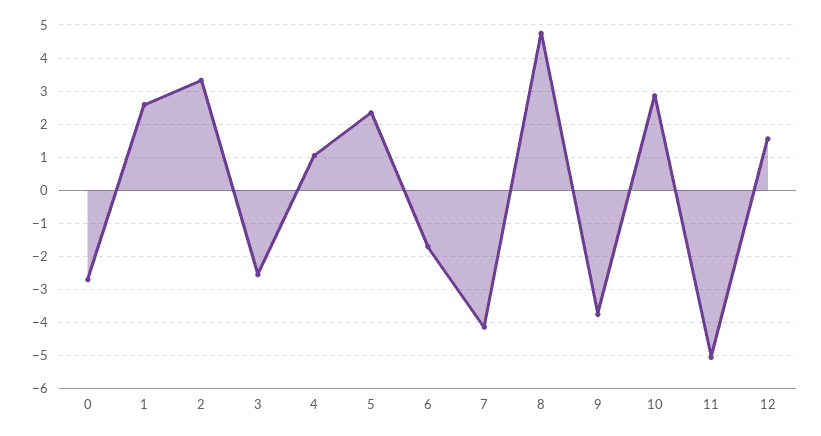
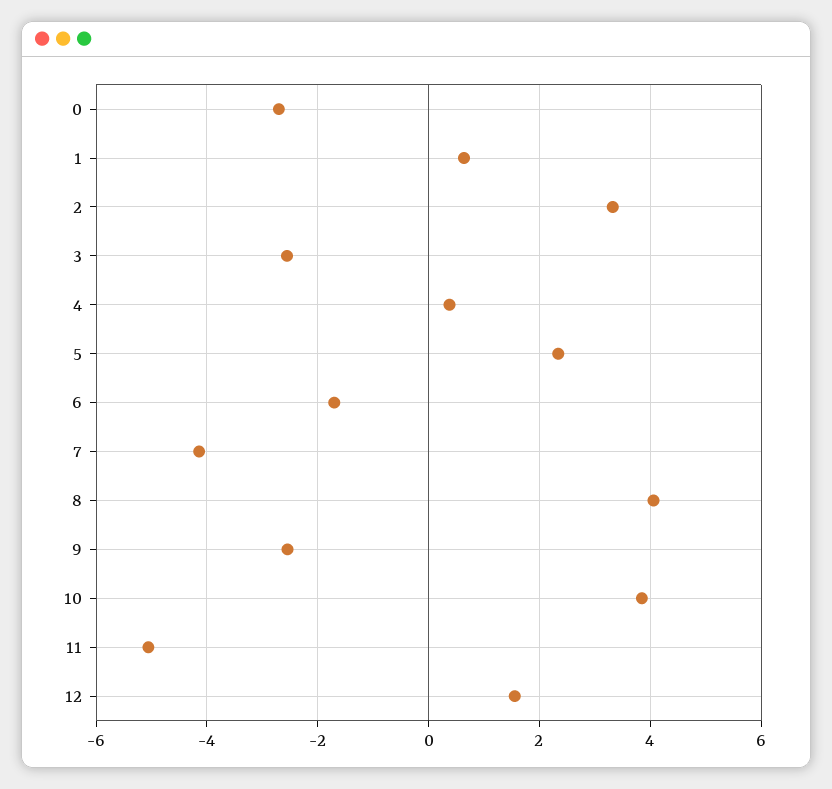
1: 2.6 -> 0.6
4: 1 -> 0.4
8: 4.8 -> 4
9: -3.8 -> -2.6
10: 2.8 -> 3.8

